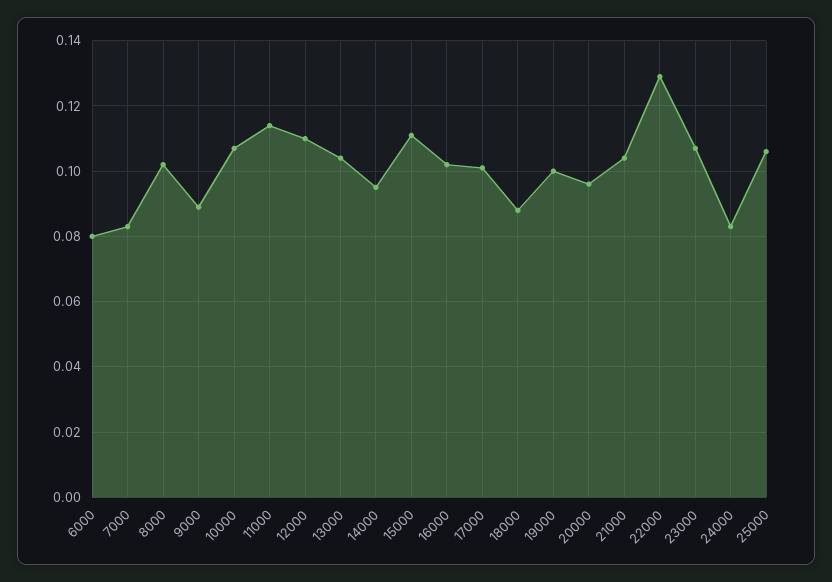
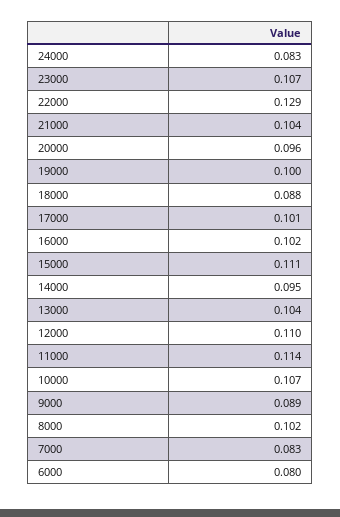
25000: 0.105 -> none

